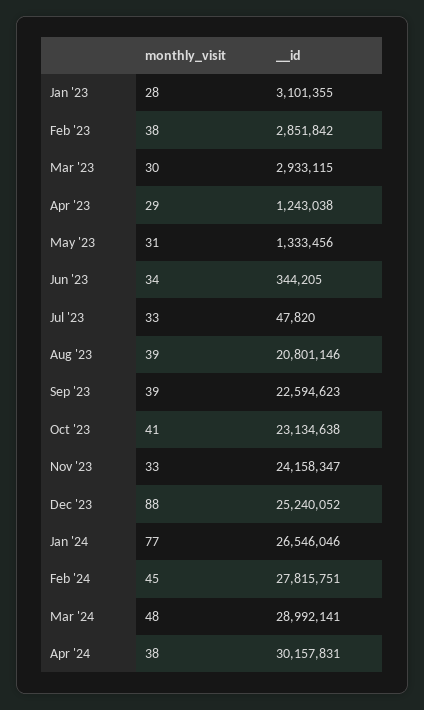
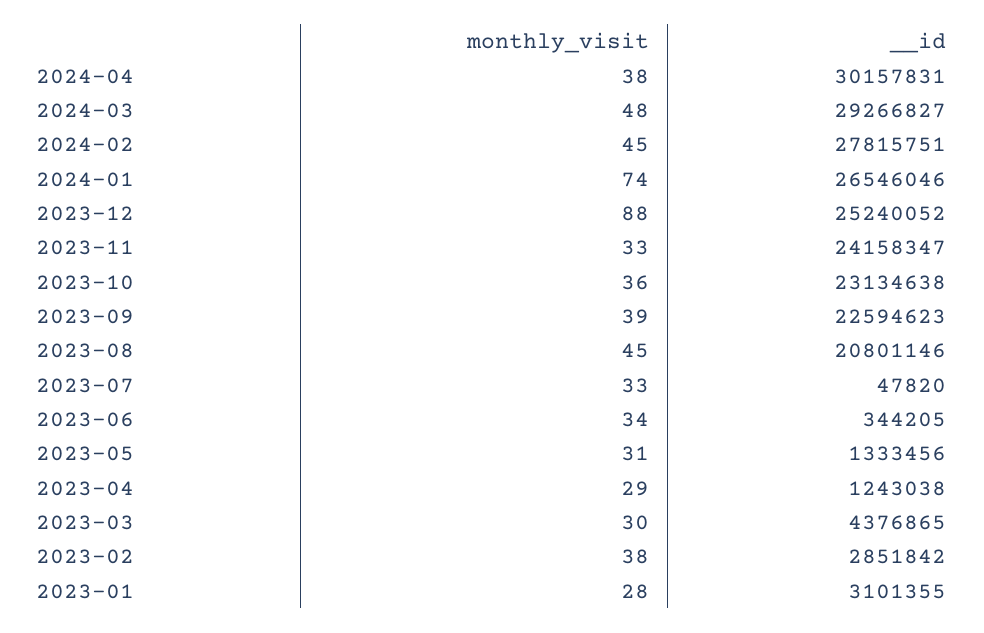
__id, Mar '23: 2933115 -> 4376865
monthly_visit, Aug '23: 39 -> 45
monthly_visit, Oct '23: 41 -> 36
monthly_visit, Jan '24: 77 -> 74
__id, Mar '24: 28992141 -> 29266827

